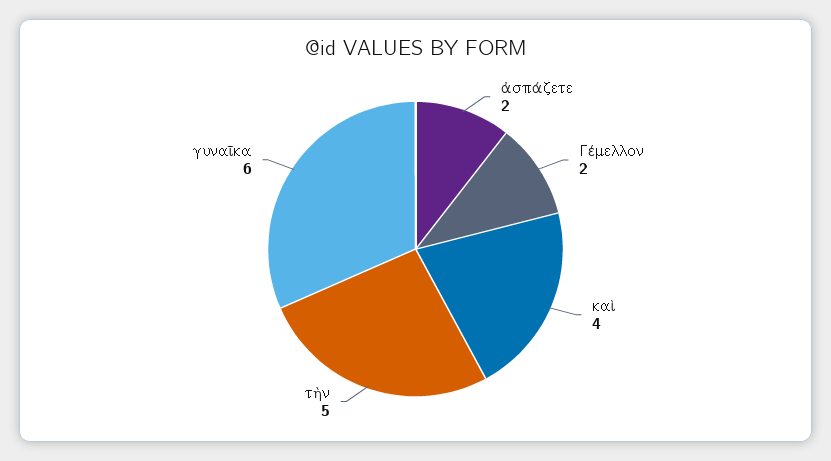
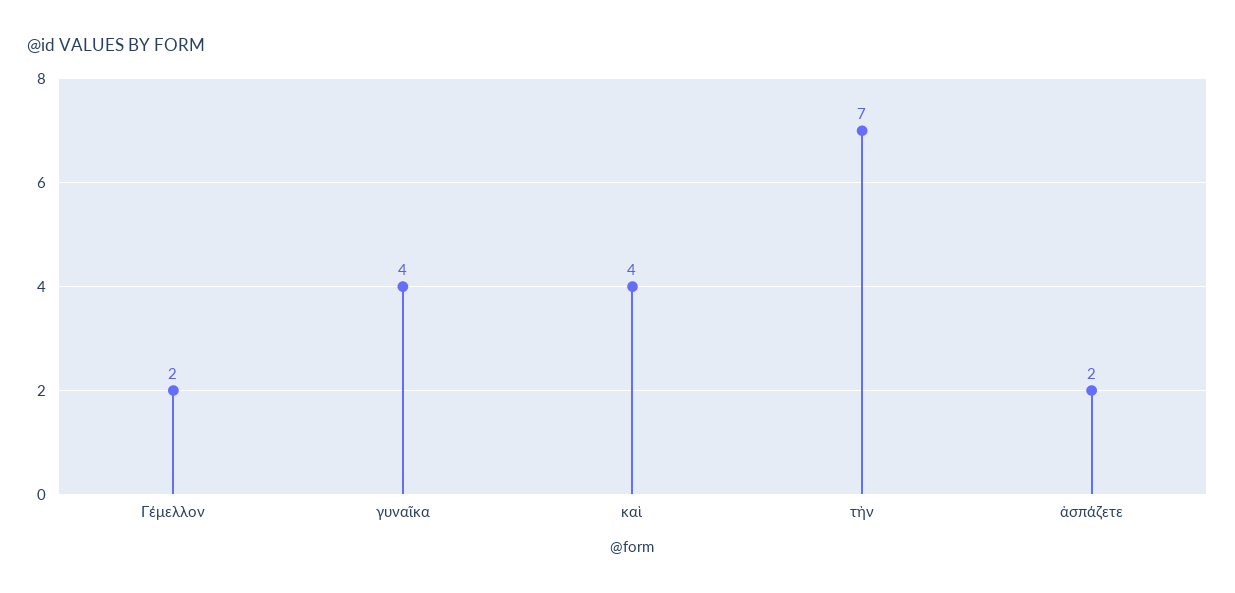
τὴν: 5 -> 7
γυναῖκα: 6 -> 4

